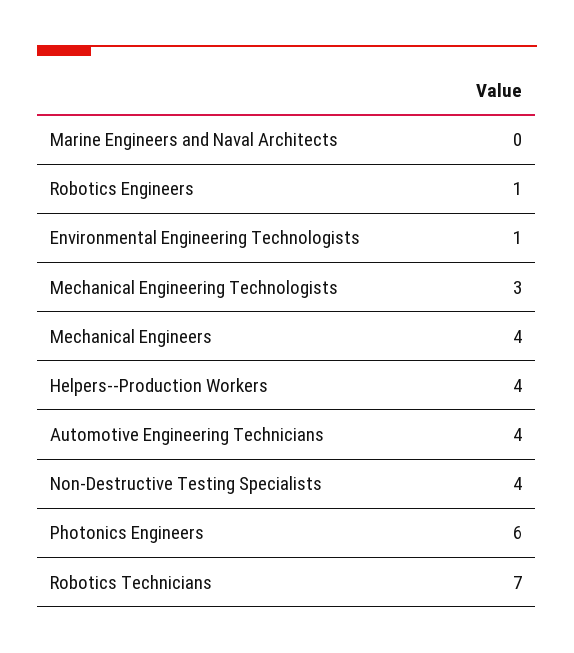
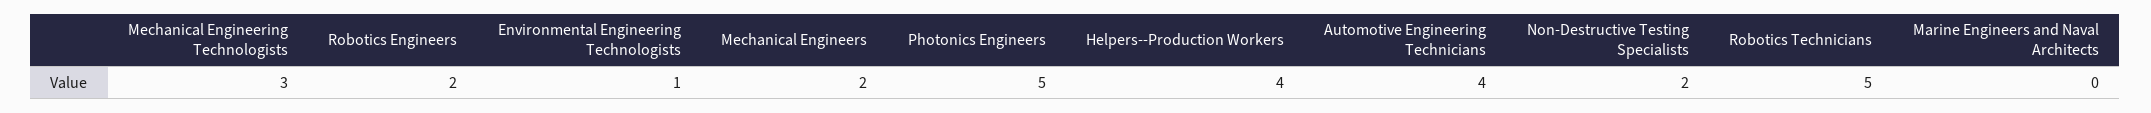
Robotics Engineers: 1 -> 2
Mechanical Engineers: 4 -> 2
Non-Destructive Testing Specialists: 4 -> 2
Photonics Engineers: 6 -> 5
Robotics Technicians: 7 -> 5

